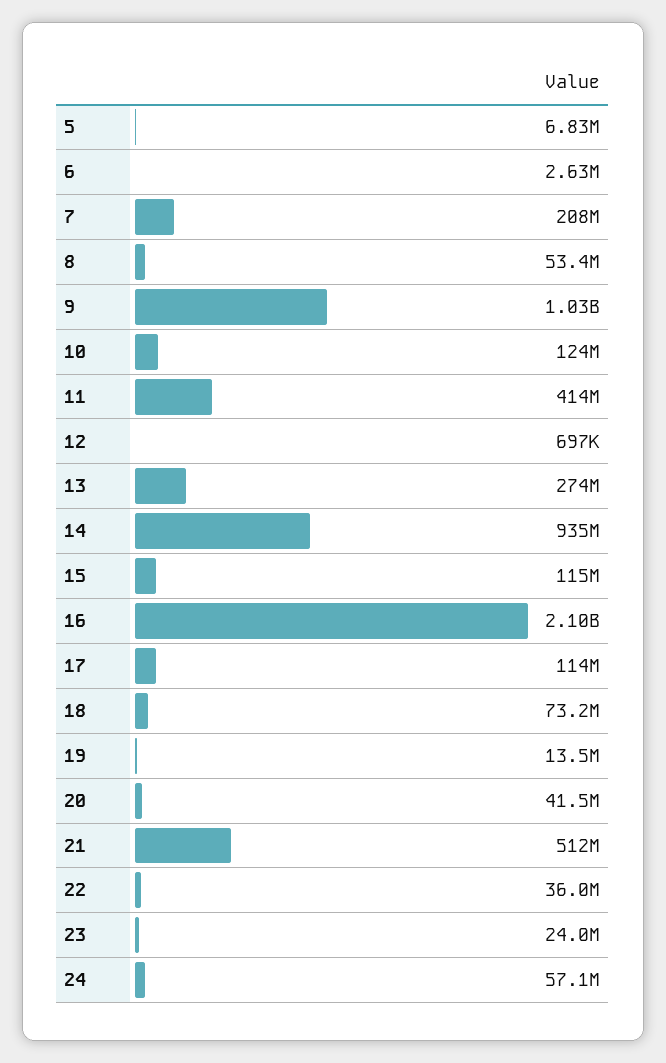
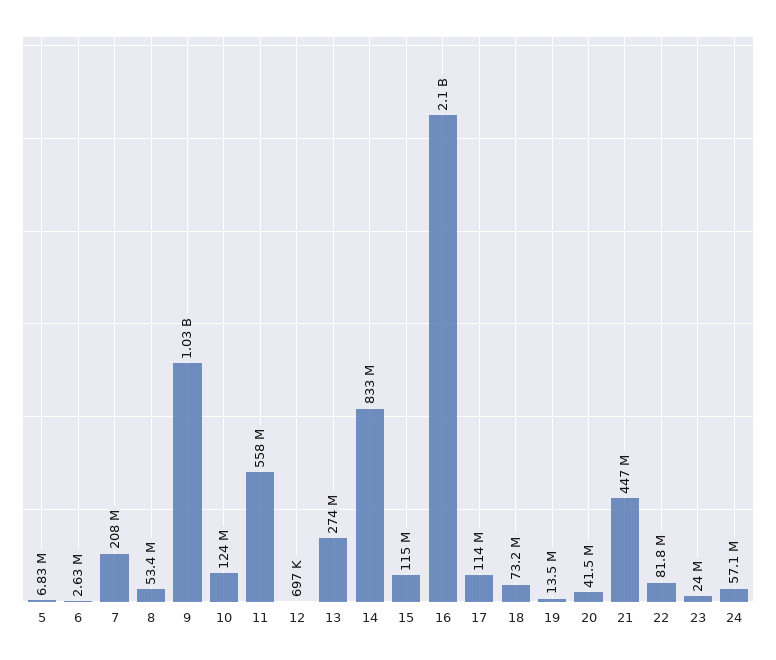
11: 414000000 -> 558000000
14: 935000000 -> 833000000
21: 512000000 -> 447000000
22: 36000000 -> 81800000

